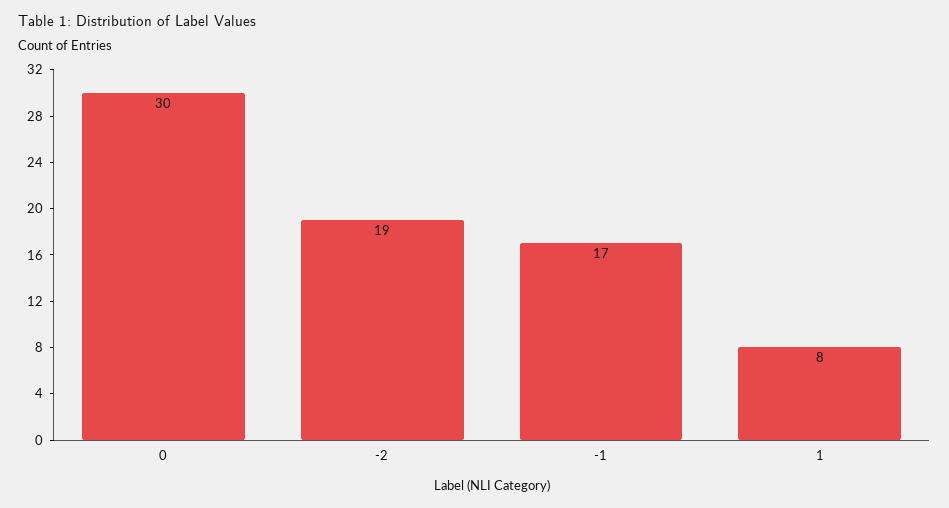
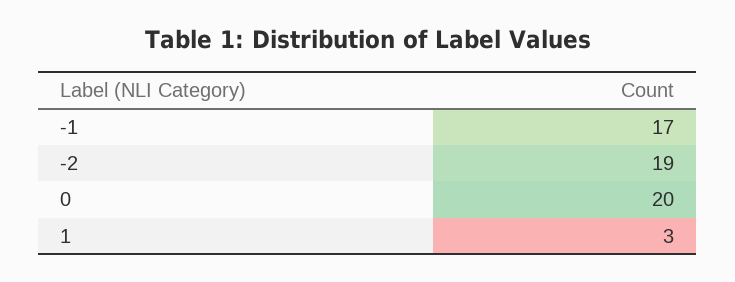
0: 30 -> 20
1: 8 -> 3

